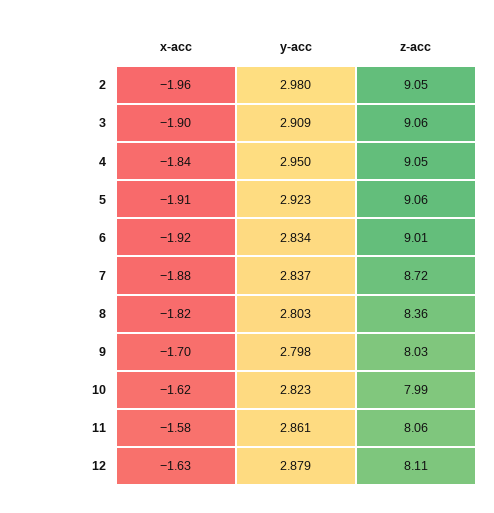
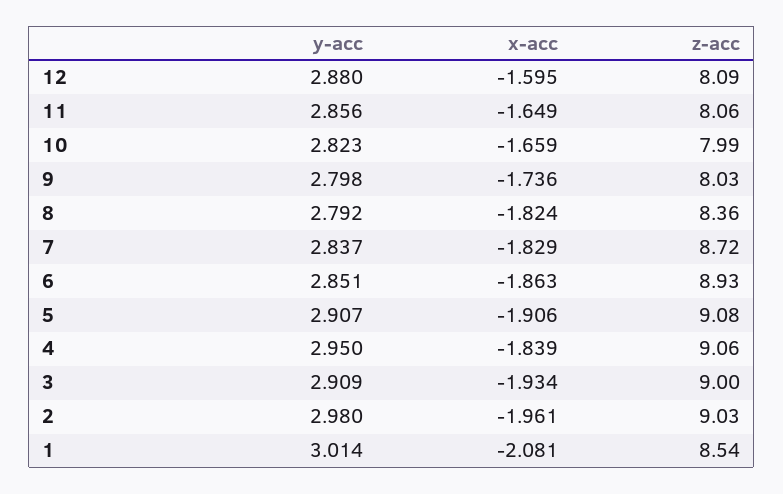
z-acc, 2: 9.05 -> 9.03
x-acc, 3: -1.9 -> -1.934
z-acc, 3: 9.06 -> 9
z-acc, 4: 9.05 -> 9.06
y-acc, 5: 2.923 -> 2.907
z-acc, 5: 9.06 -> 9.08
x-acc, 6: -1.92 -> -1.863
y-acc, 6: 2.834 -> 2.851
z-acc, 6: 9.01 -> 8.93
x-acc, 7: -1.88 -> -1.829
y-acc, 8: 2.803 -> 2.792
x-acc, 9: -1.7 -> -1.736
x-acc, 10: -1.62 -> -1.659
x-acc, 11: -1.58 -> -1.649
y-acc, 11: 2.861 -> 2.856
x-acc, 12: -1.63 -> -1.595
y-acc, 12: 2.879 -> 2.88
z-acc, 12: 8.11 -> 8.09
y-acc, 1: none -> 3.014
x-acc, 1: none -> -2.081
z-acc, 1: none -> 8.54

